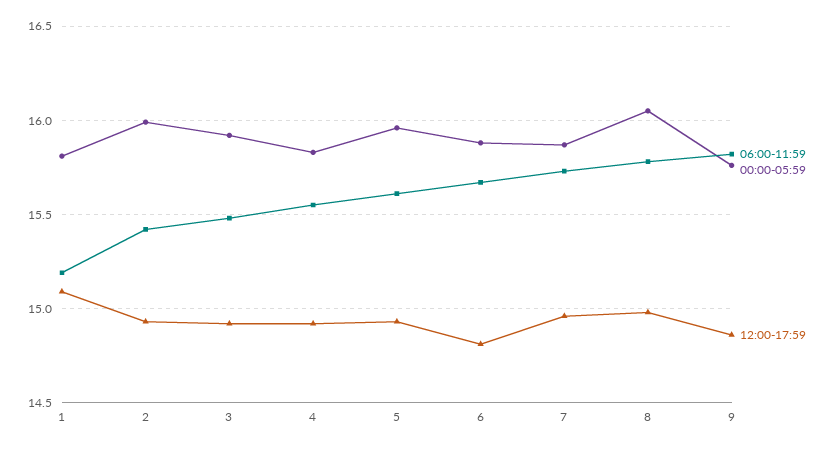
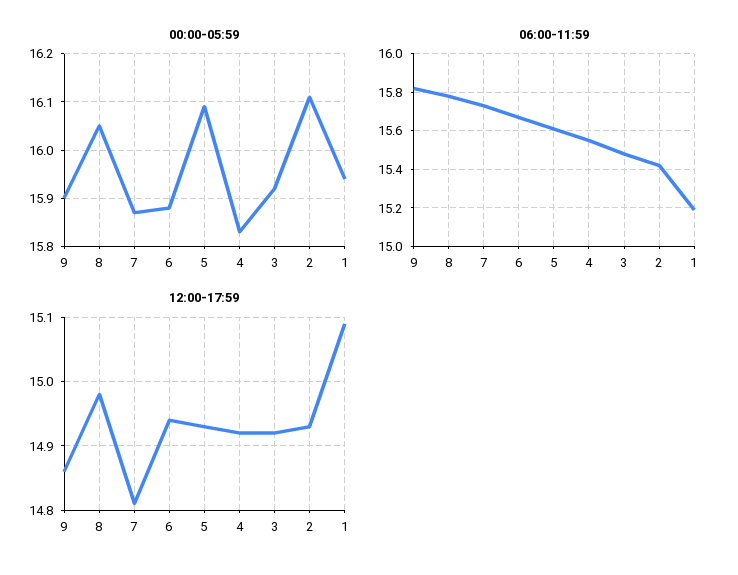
00:00-05:59, 1: 15.8 -> 15.95
00:00-05:59, 2: 16 -> 16.1
00:00-05:59, 5: 15.95 -> 16.1
12:00-17:59, 6: 14.8 -> 14.94
12:00-17:59, 7: 14.95 -> 14.81
00:00-05:59, 9: 15.75 -> 15.9

